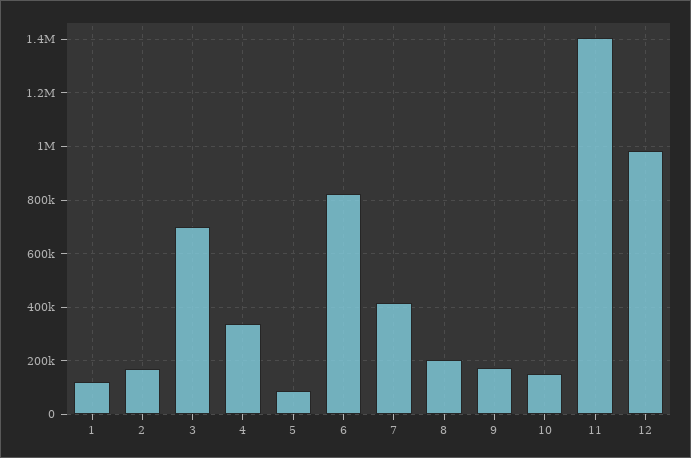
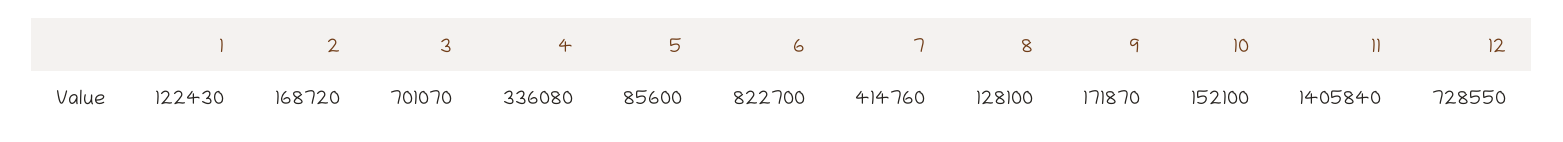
8: 200000 -> 128100
12: 975000 -> 728550

